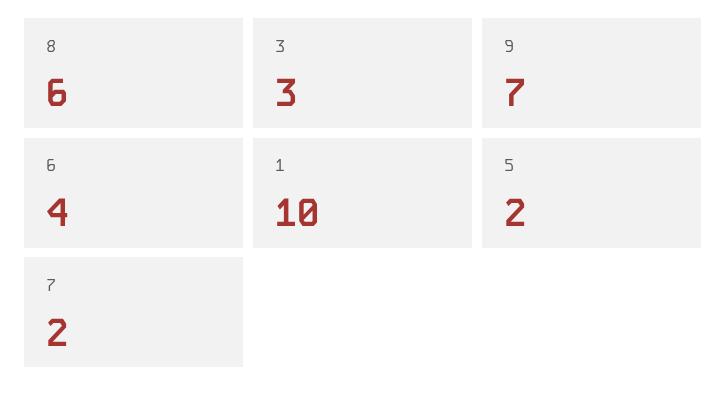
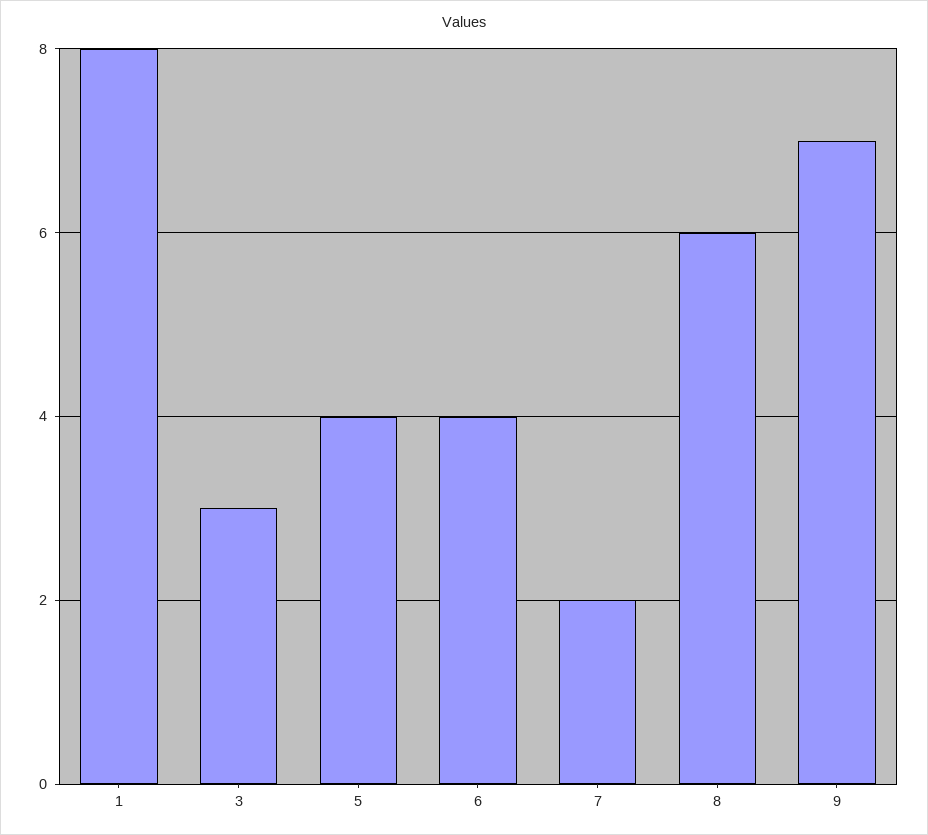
1: 10 -> 8
5: 2 -> 4

